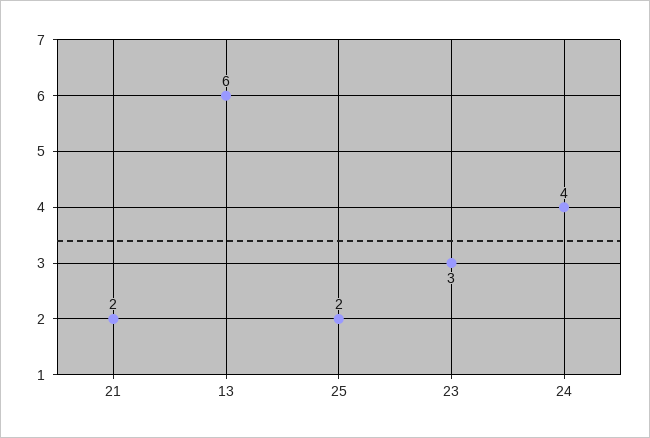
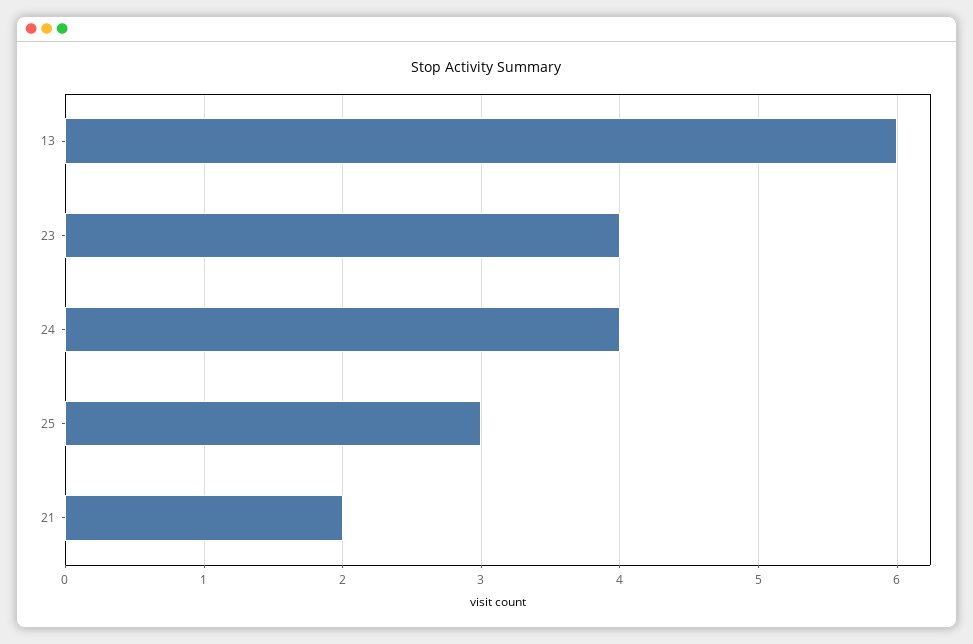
25: 2 -> 3
23: 3 -> 4

